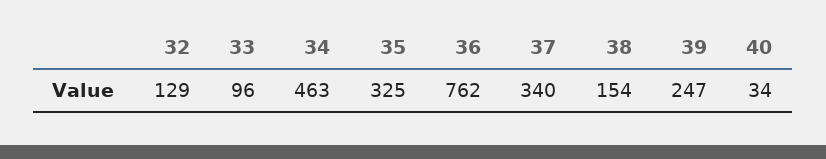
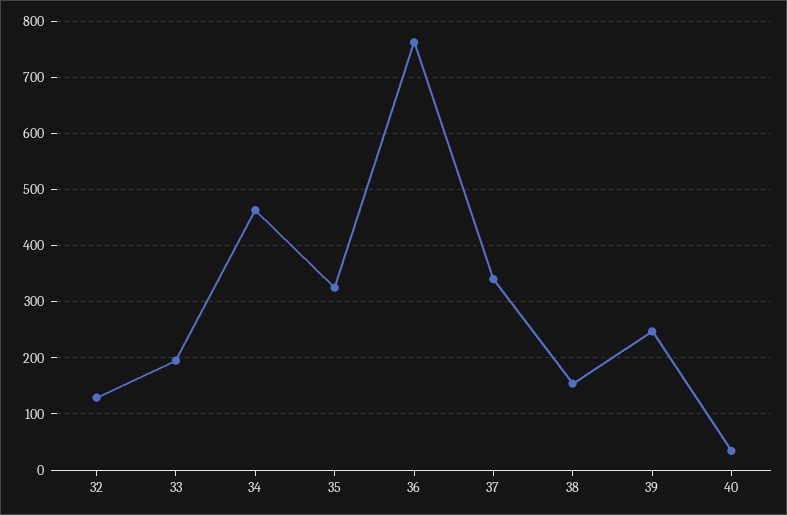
33: 96 -> 200

